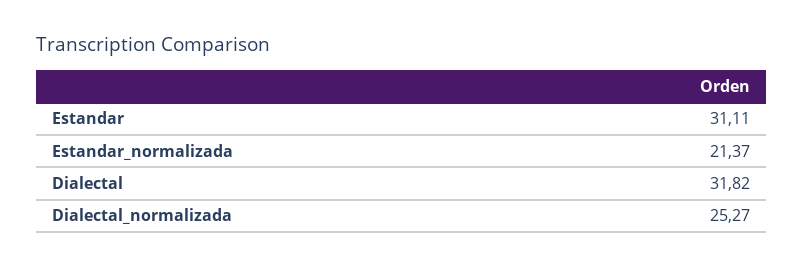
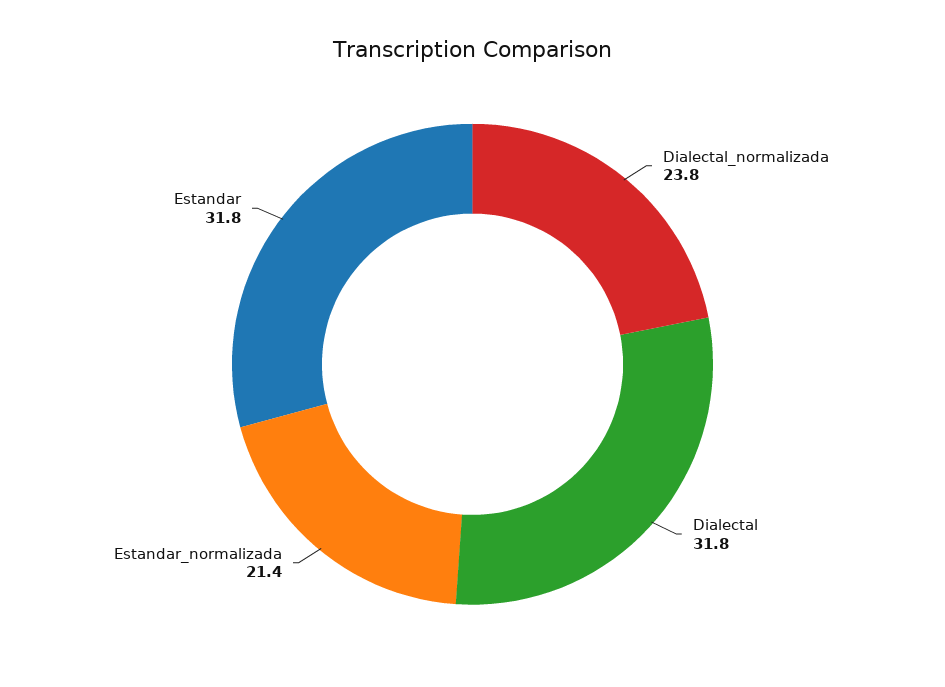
Estandar: 31.11 -> 31.8
Dialectal_normalizada: 25.27 -> 23.8

